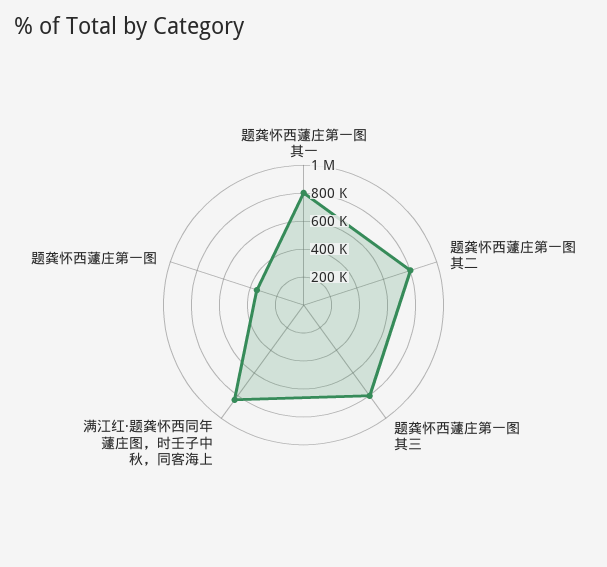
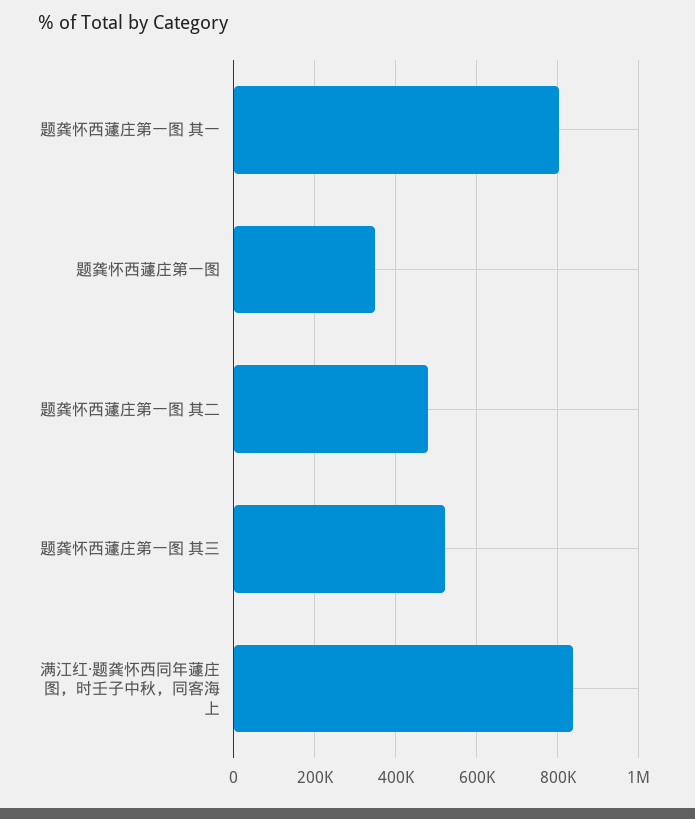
题龚怀西蘧庄第一图 其二: 800000 -> 480000
题龚怀西蘧庄第一图 其三: 800000 -> 520000

